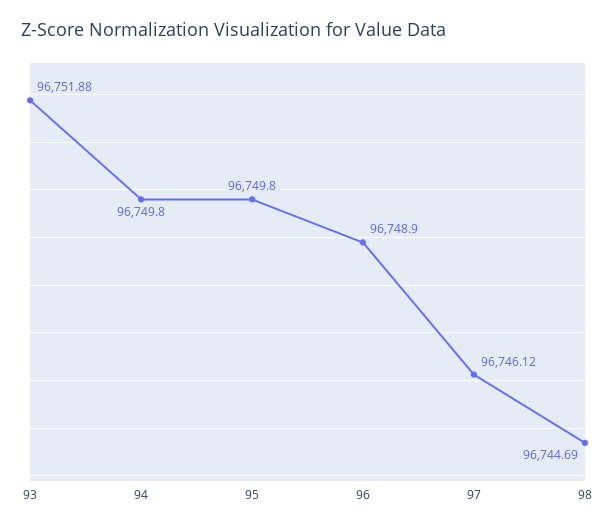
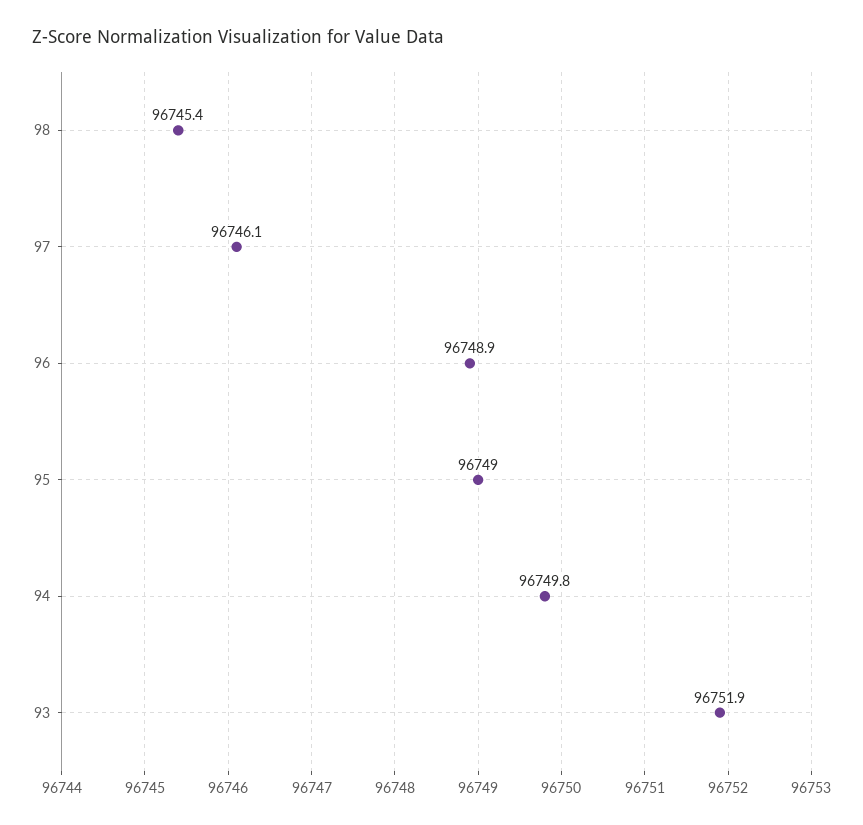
95: 96749.8 -> 96749
98: 96744.69 -> 96745.4

